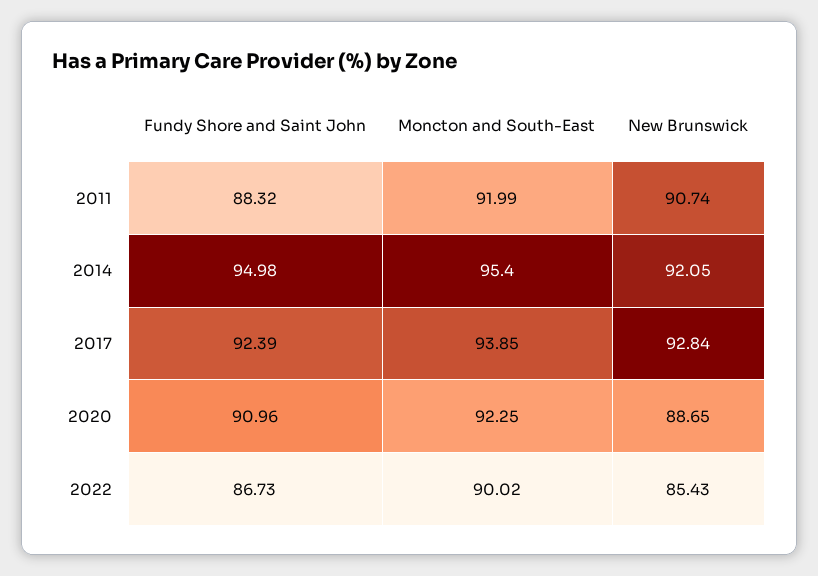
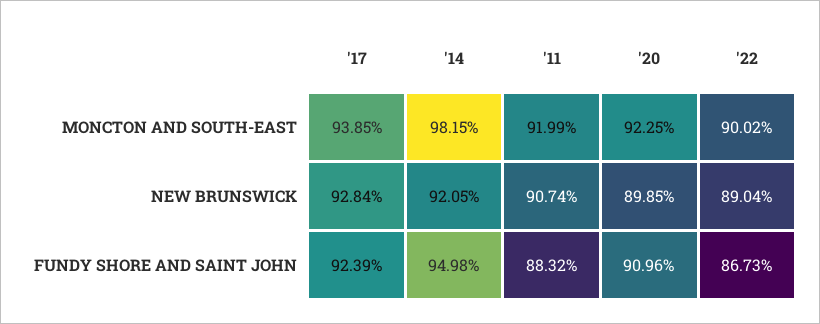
Moncton and South-East, 2014: 95.4 -> 98.15
New Brunswick, 2020: 88.65 -> 89.85
New Brunswick, 2022: 85.43 -> 89.04

